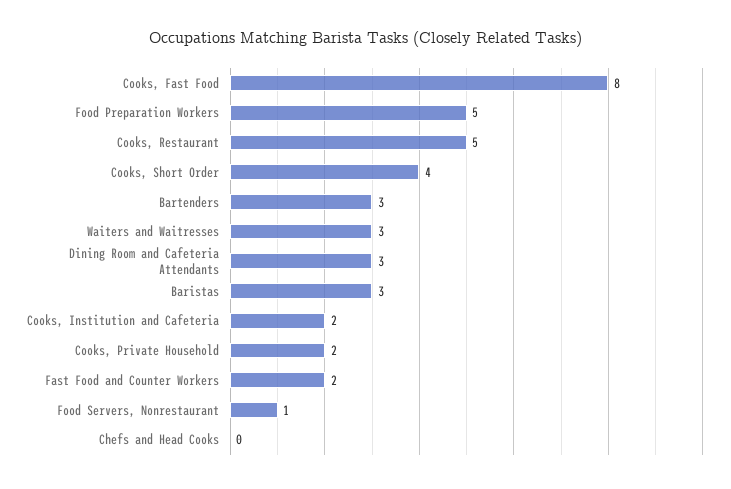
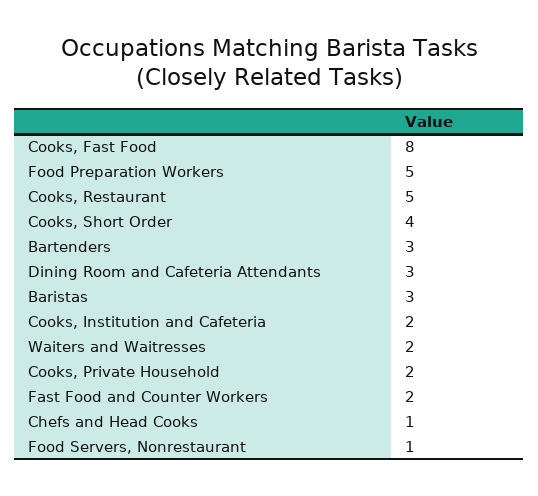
Waiters and Waitresses: 3 -> 2
Chefs and Head Cooks: 0 -> 1

